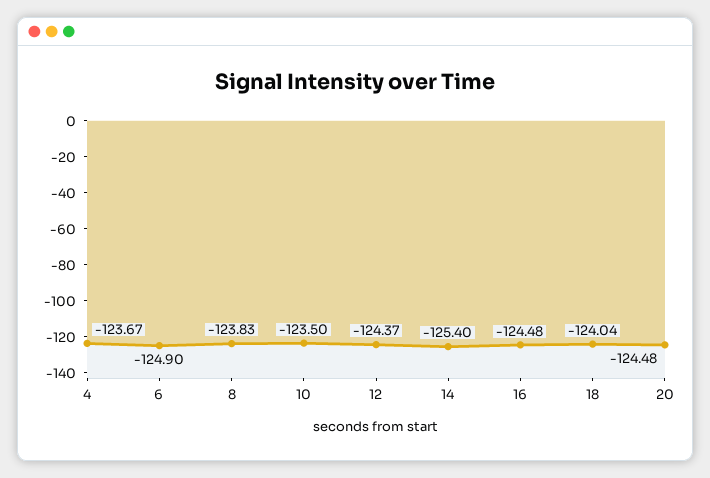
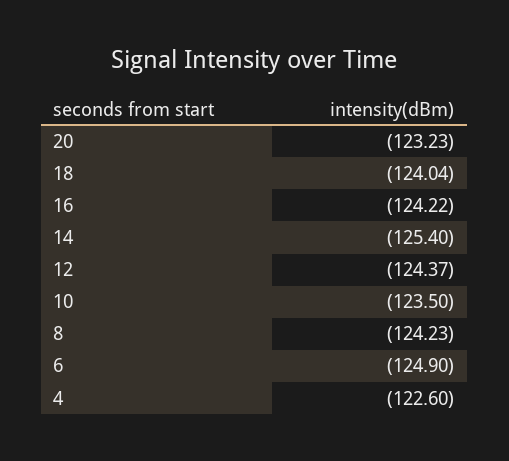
4: -123.67 -> -122.6
8: -123.83 -> -124.23
16: -124.48 -> -124.22
20: -124.48 -> -123.23

